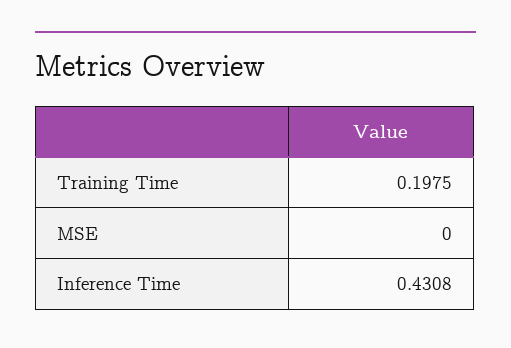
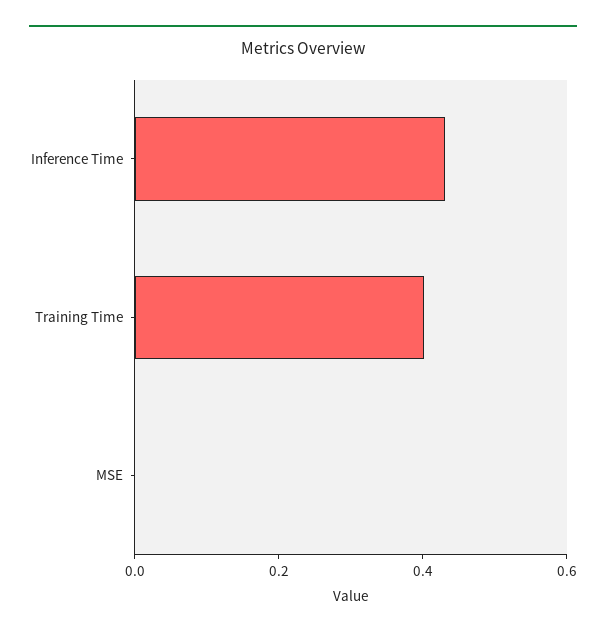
Training Time: 0.1975 -> 0.4

